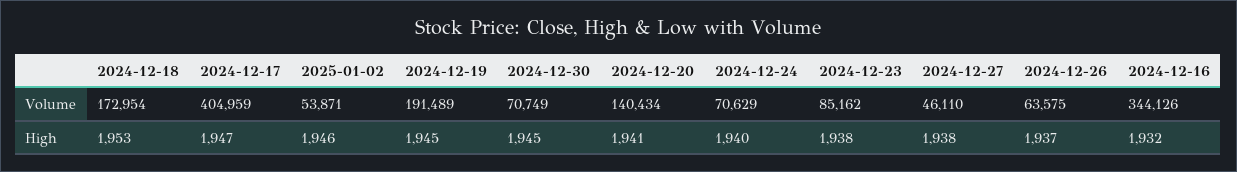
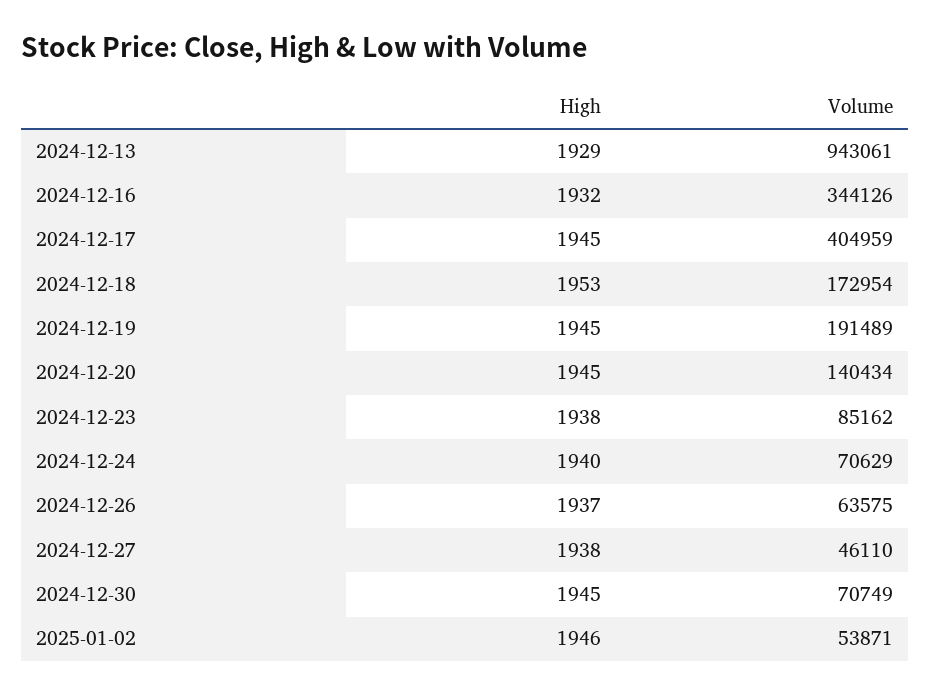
2024-12-17, High: 1947 -> 1945
2024-12-20, High: 1941 -> 1945
2024-12-13, High: none -> 1929
2024-12-13, Volume: none -> 943061

